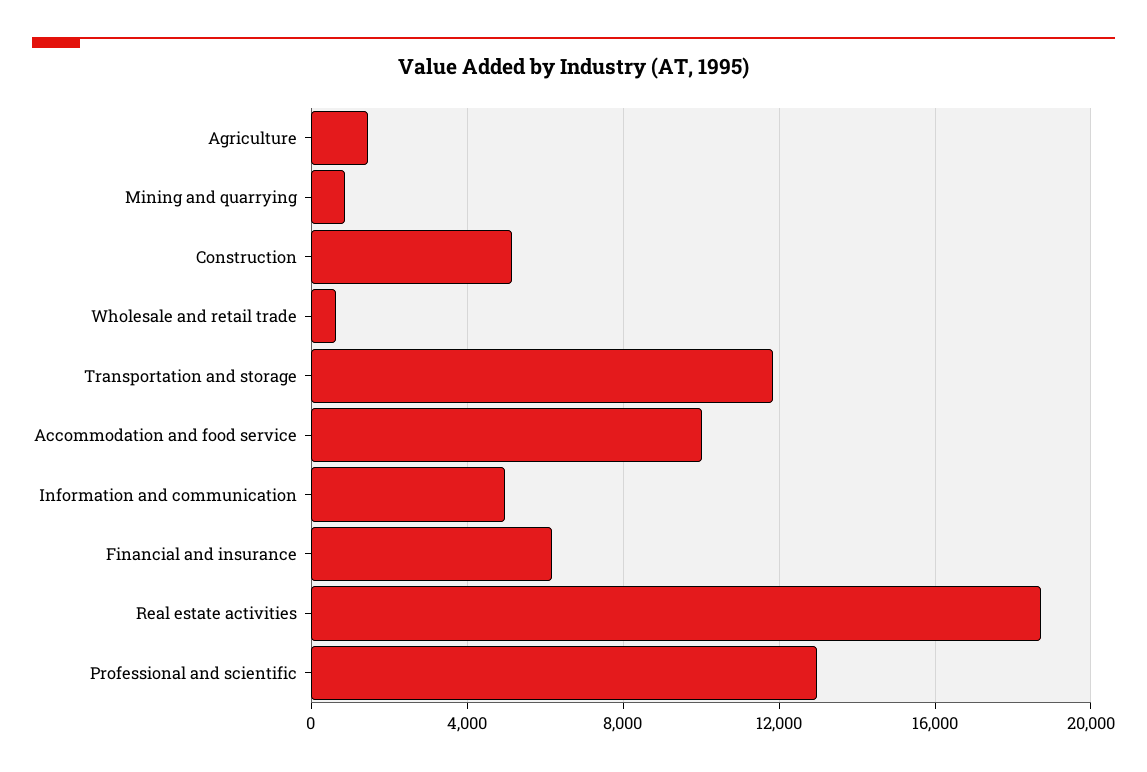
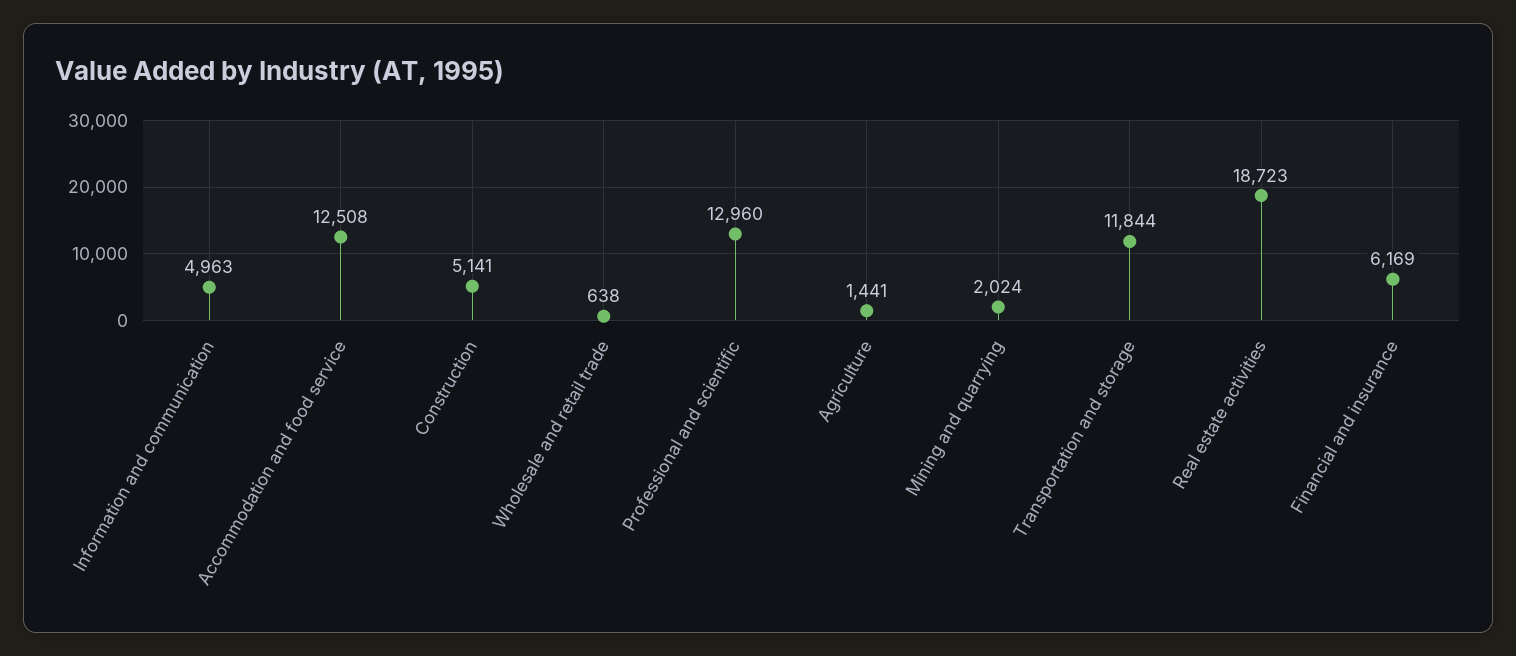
Mining and quarrying: 1000 -> 2024
Accommodation and food service: 10000 -> 12508

